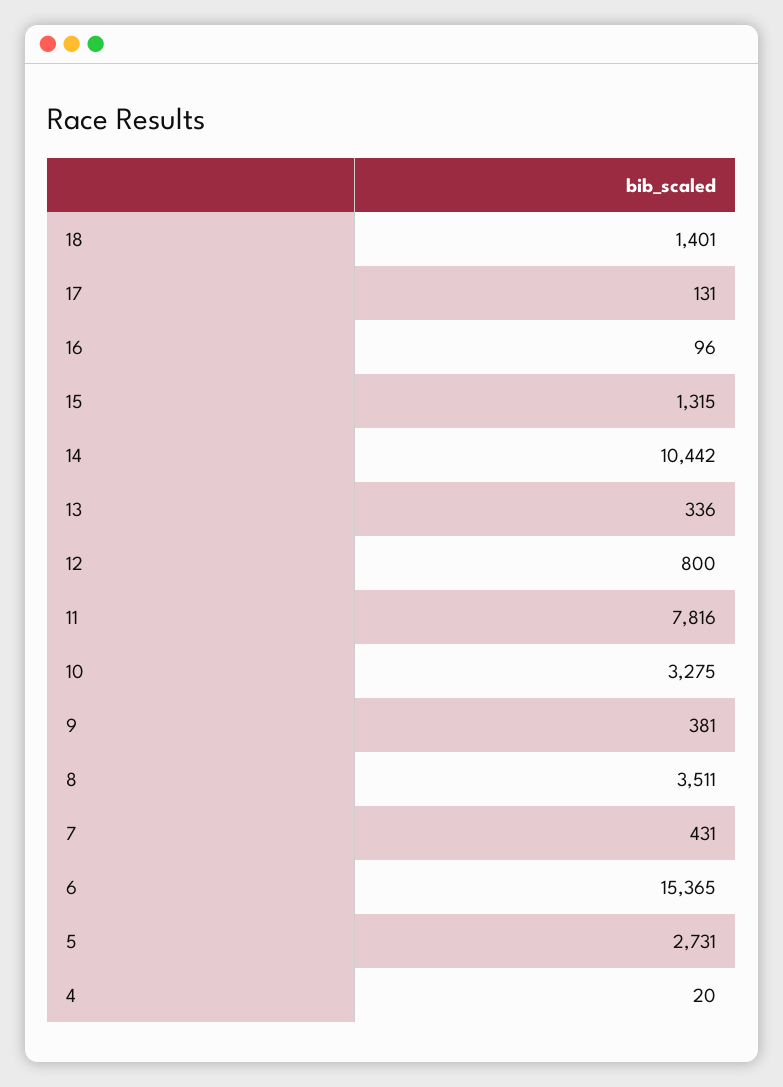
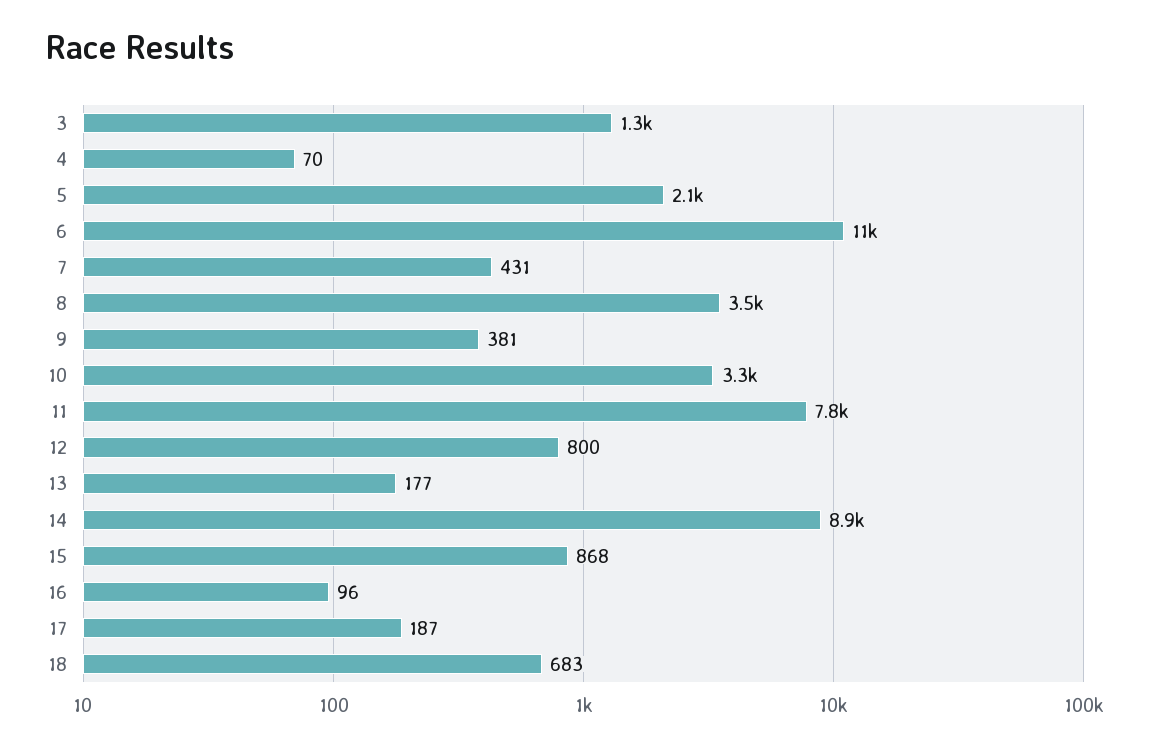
18: 1401 -> 683
17: 131 -> 187
15: 1315 -> 868
14: 10442 -> 8900
13: 336 -> 177
6: 15365 -> 11000
5: 2731 -> 2100
4: 20 -> 70
3: none -> 1300

